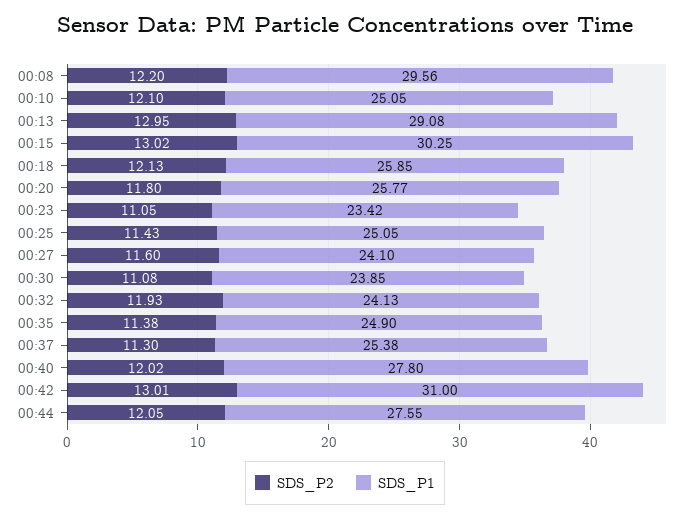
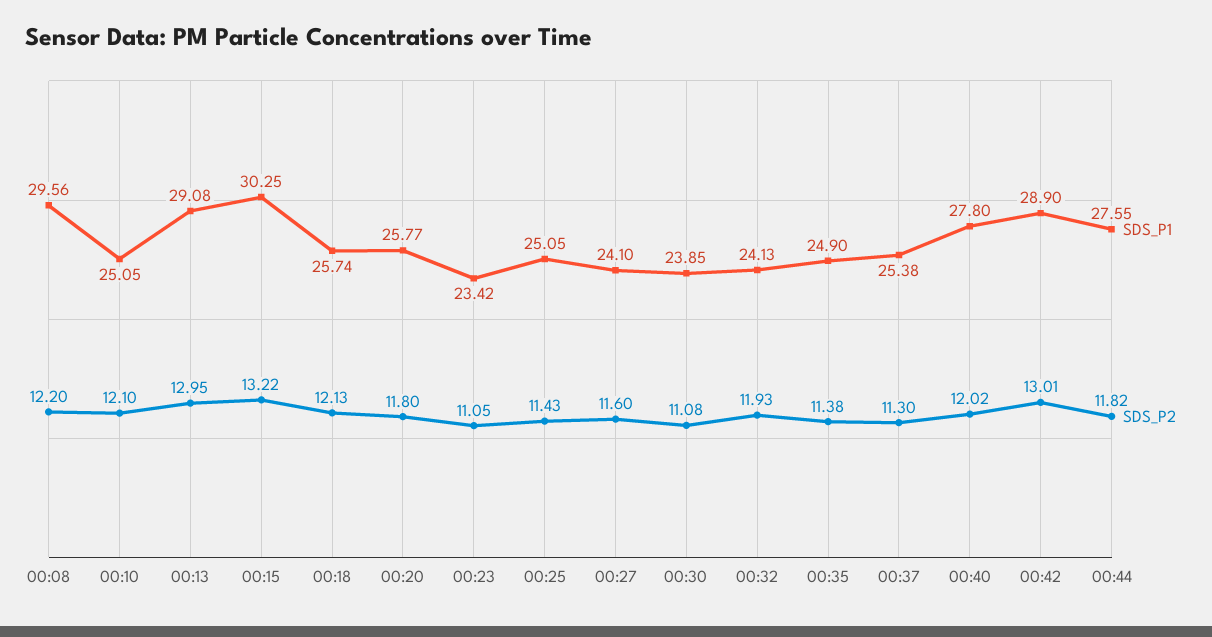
SDS_P2, 00:15: 13.02 -> 13.22
SDS_P1, 00:18: 25.85 -> 25.74
SDS_P1, 00:42: 31 -> 28.9
SDS_P2, 00:44: 12.05 -> 11.82

